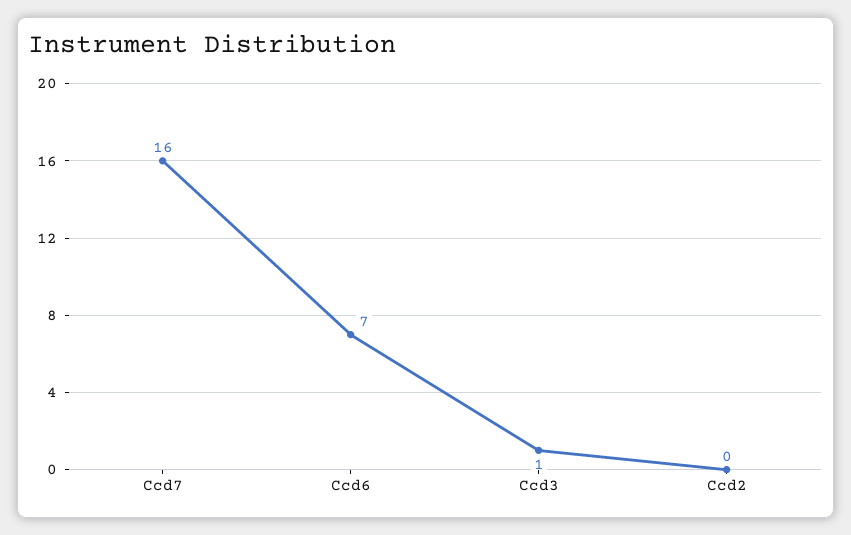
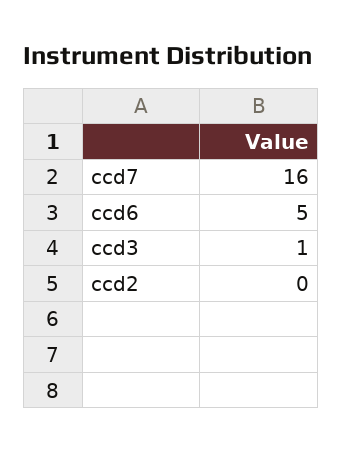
Ccd6: 7 -> 5

